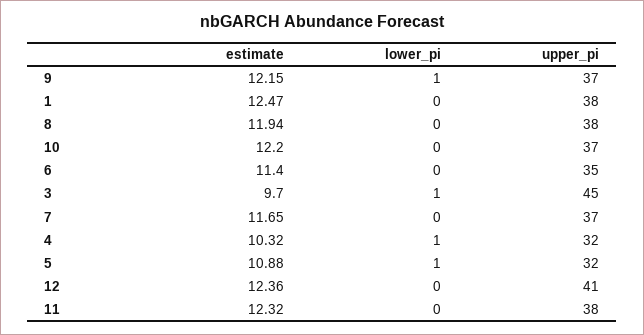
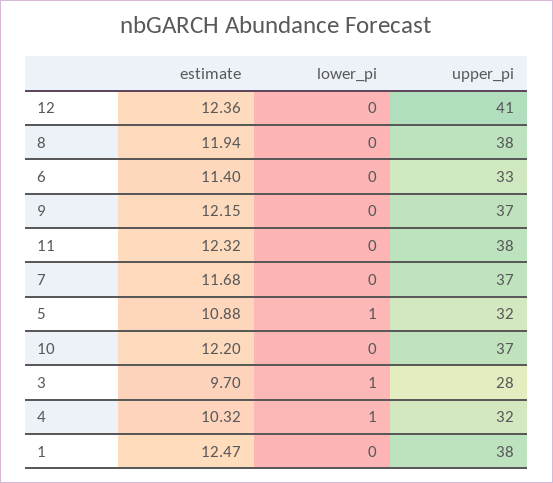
lower_pi, 9: 1 -> 0
upper_pi, 6: 35 -> 33
upper_pi, 3: 45 -> 28
estimate, 7: 11.65 -> 11.68

